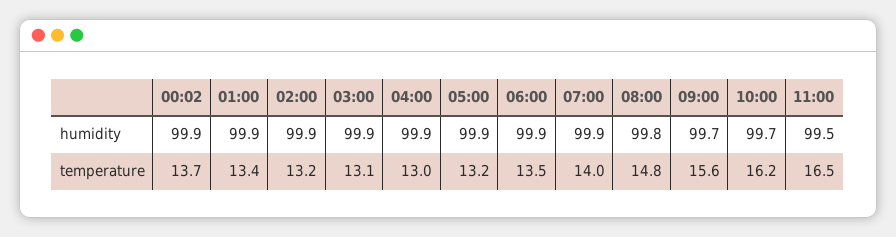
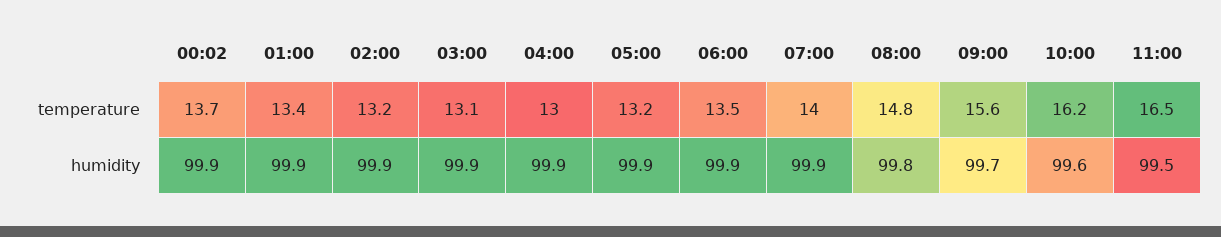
10:00, humidity: 99.7 -> 99.6

